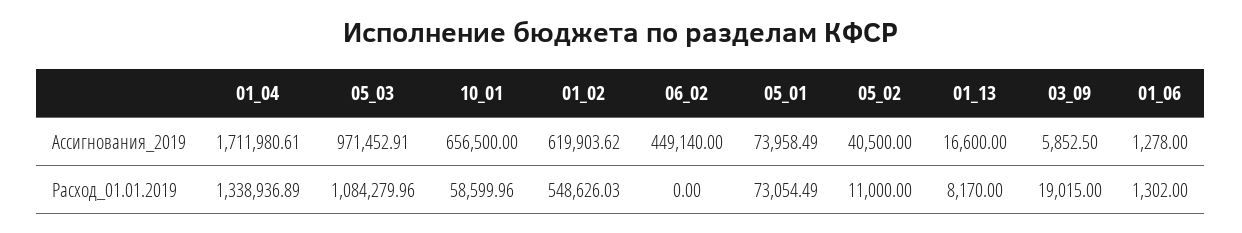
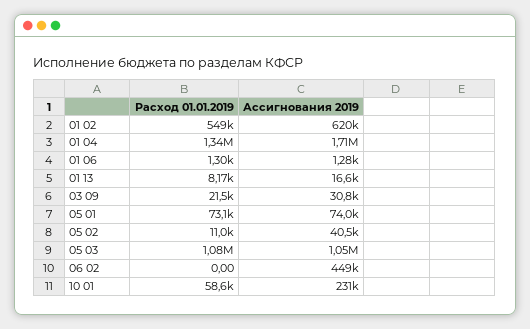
05_03, Ассигнования_2019: 971452.91 -> 1050000
10_01, Ассигнования_2019: 656500 -> 231000
03_09, Ассигнования_2019: 5852.5 -> 30800
03_09, Расход_01.01.2019: 19015 -> 21500

